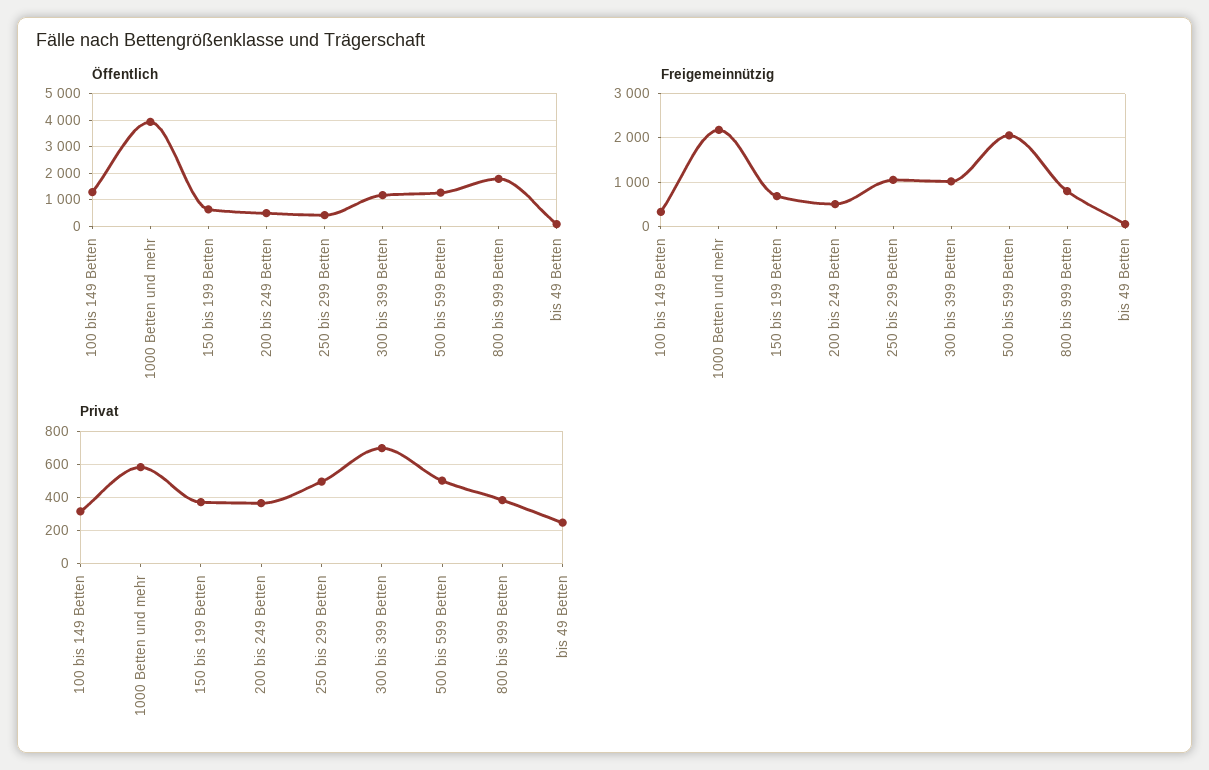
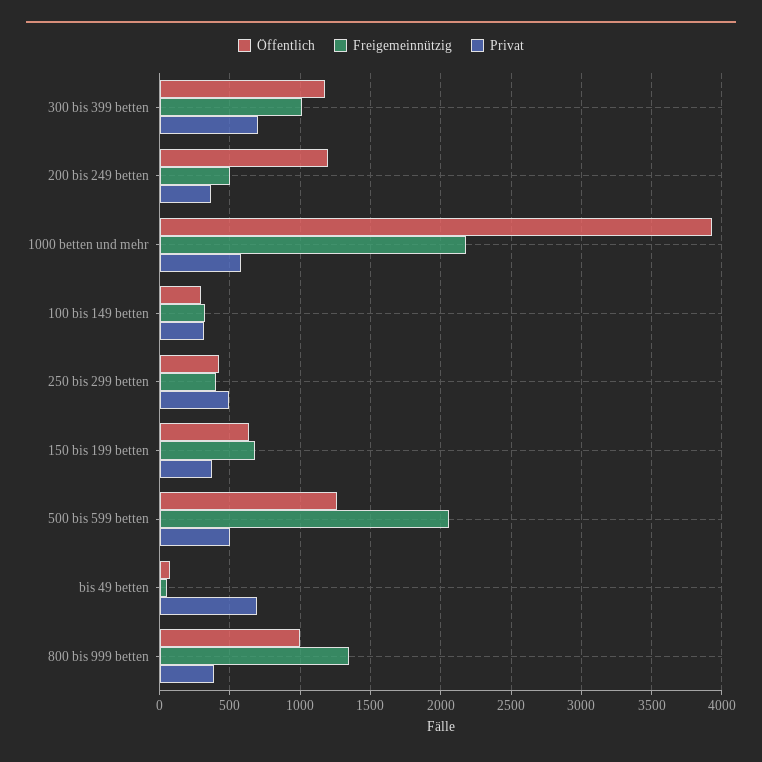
Öffentlich, 100 bis 149 Betten: 1250 -> 300
Öffentlich, 200 bis 249 Betten: 500 -> 1200
Öffentlich, 800 bis 999 Betten: 1750 -> 1000
Freigemeinnützig, 250 bis 299 Betten: 1000 -> 400
Freigemeinnützig, 800 bis 999 Betten: 800 -> 1350
Privat, bis 49 Betten: 250 -> 700

